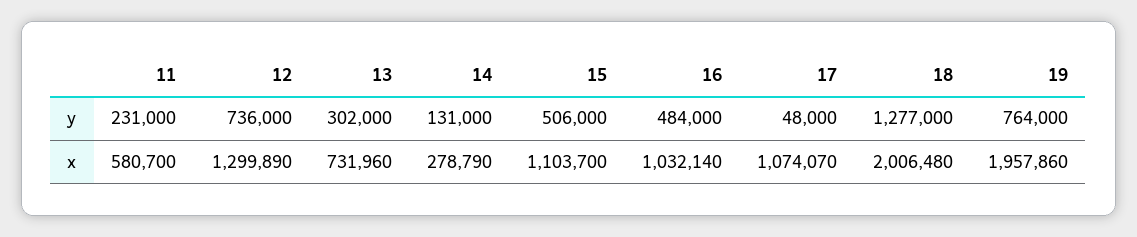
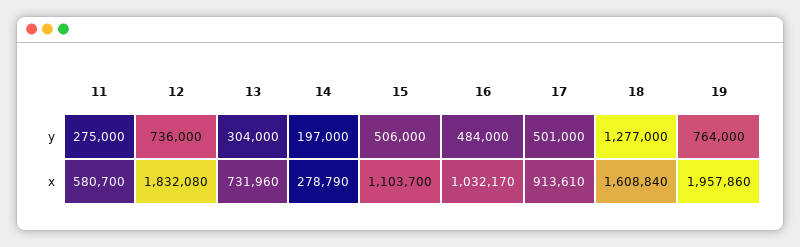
11, y: 231000 -> 275000
13, y: 302000 -> 304000
14, y: 131000 -> 197000
17, y: 48000 -> 501000
12, x: 1299890 -> 1832080
16, x: 1032140 -> 1032170
17, x: 1074070 -> 913610
18, x: 2006480 -> 1608840

